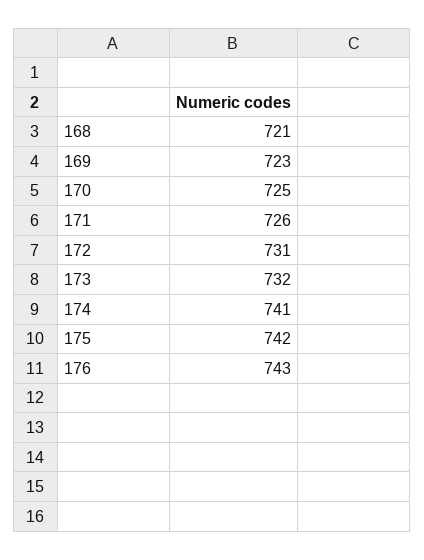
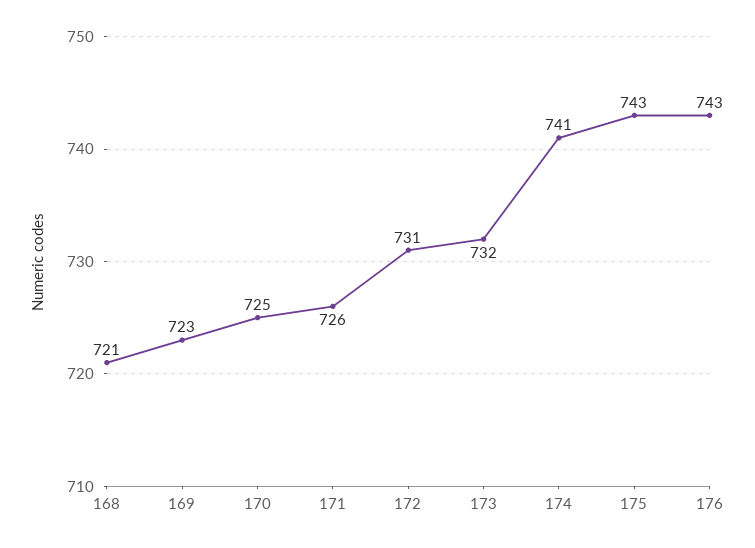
175: 742 -> 743

